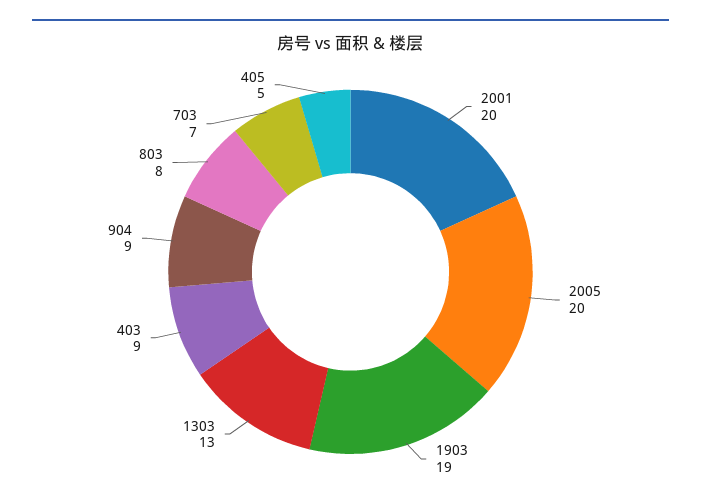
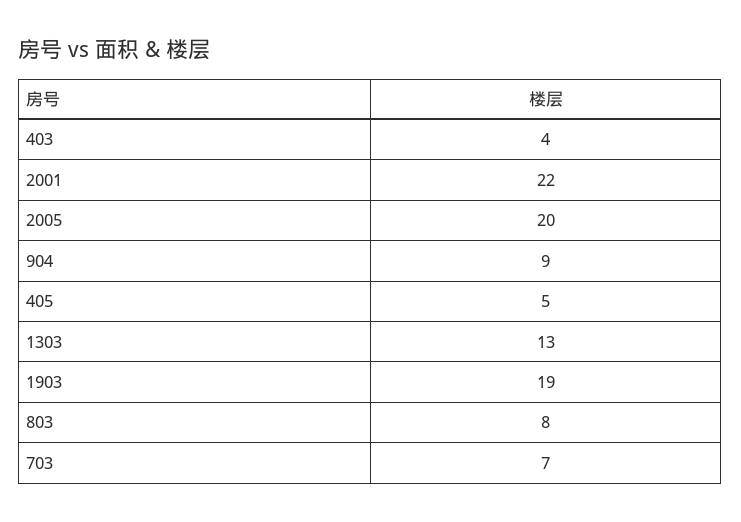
2001: 20 -> 22
403: 9 -> 4

